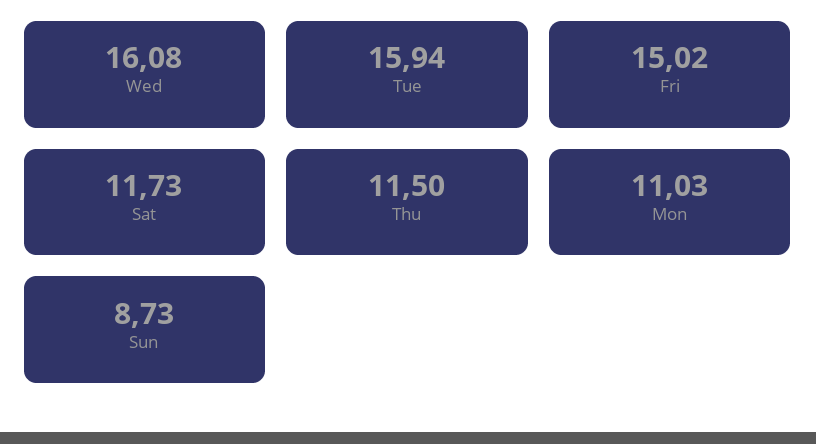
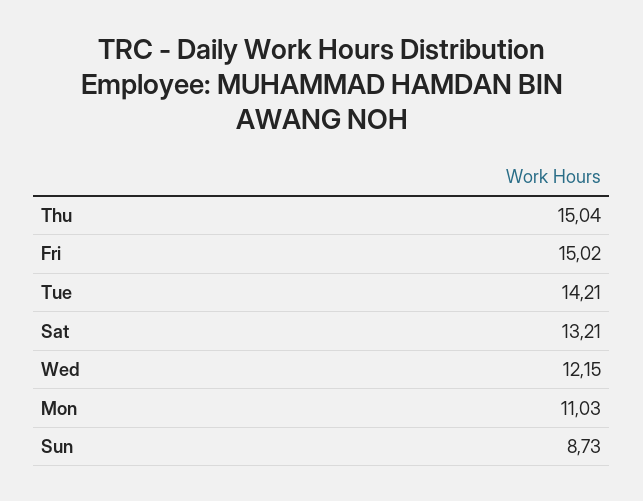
Wed: 16.08 -> 12.15
Tue: 15.94 -> 14.21
Sat: 11.73 -> 13.21
Thu: 11.5 -> 15.04

